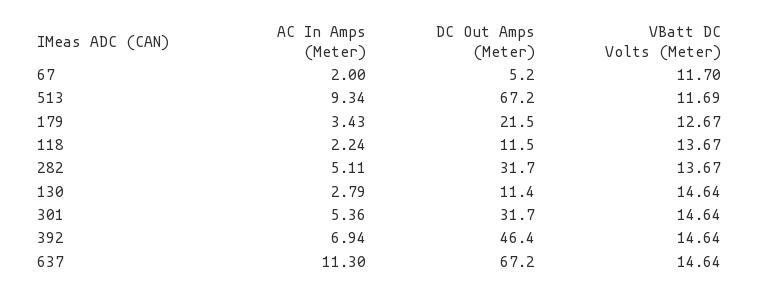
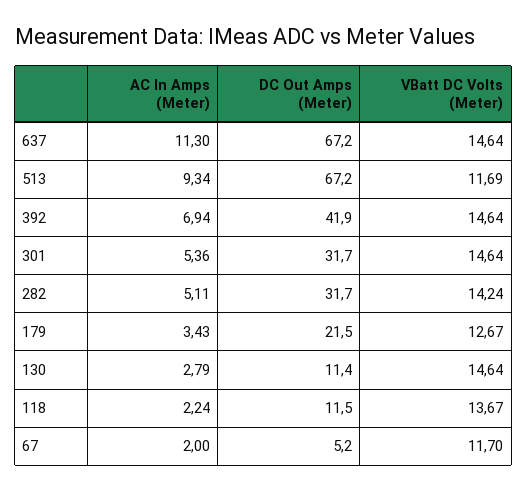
VBatt DC Volts (Meter), 282: 13.67 -> 14.24
DC Out Amps (Meter), 392: 46.4 -> 41.9

